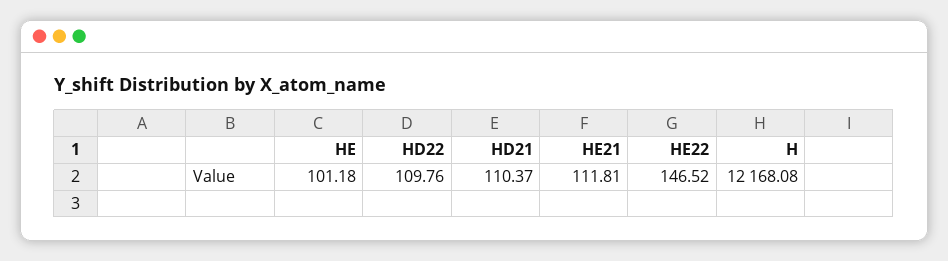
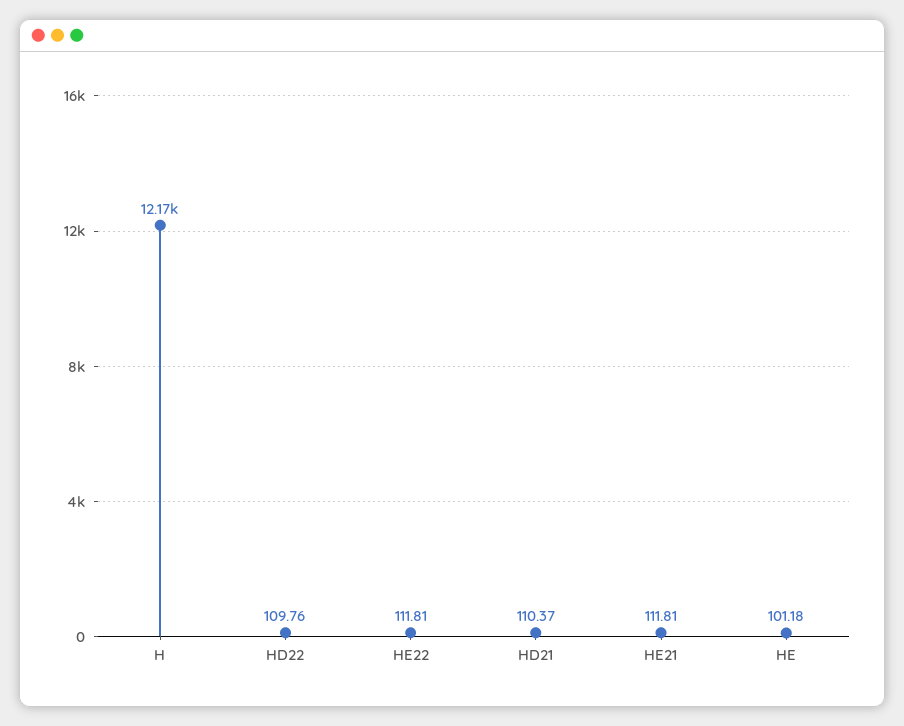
HE22: 146.52 -> 111.81

